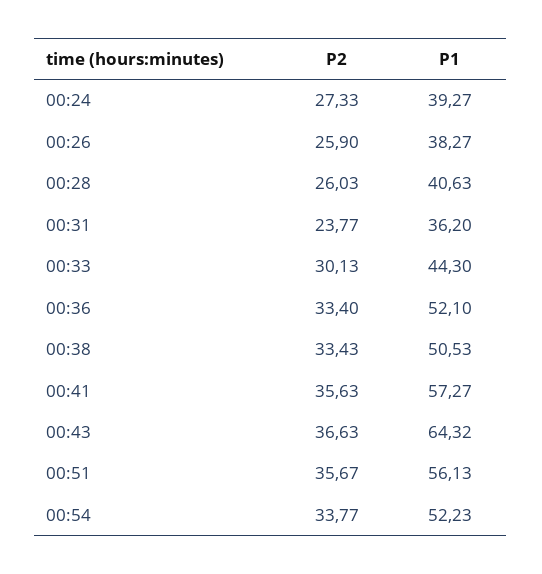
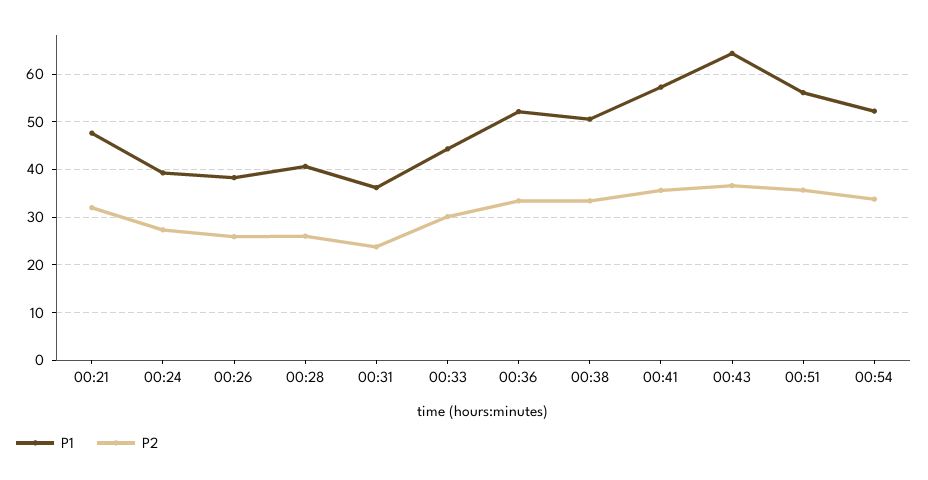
P1, 00:21: none -> 48
P2, 00:21: none -> 32

